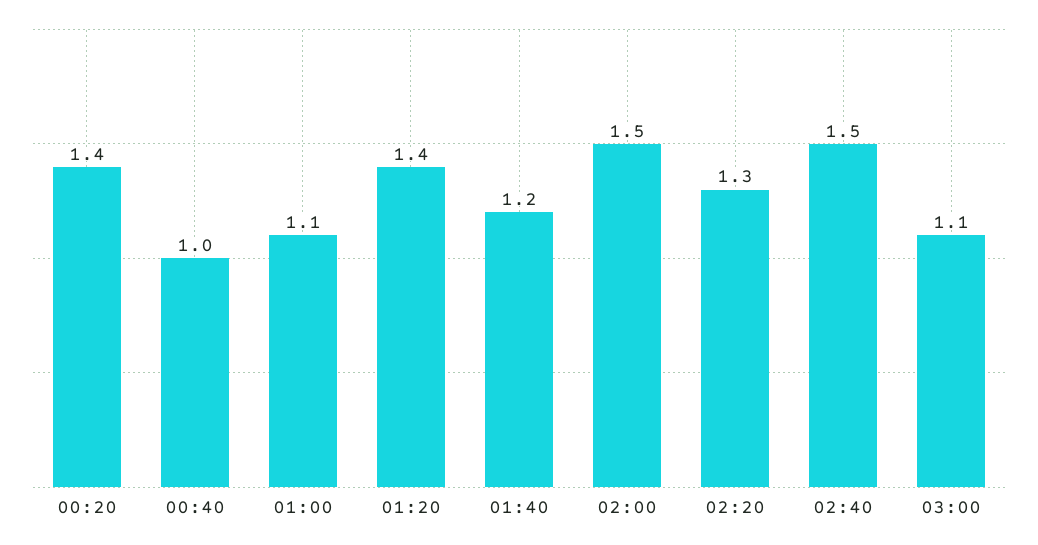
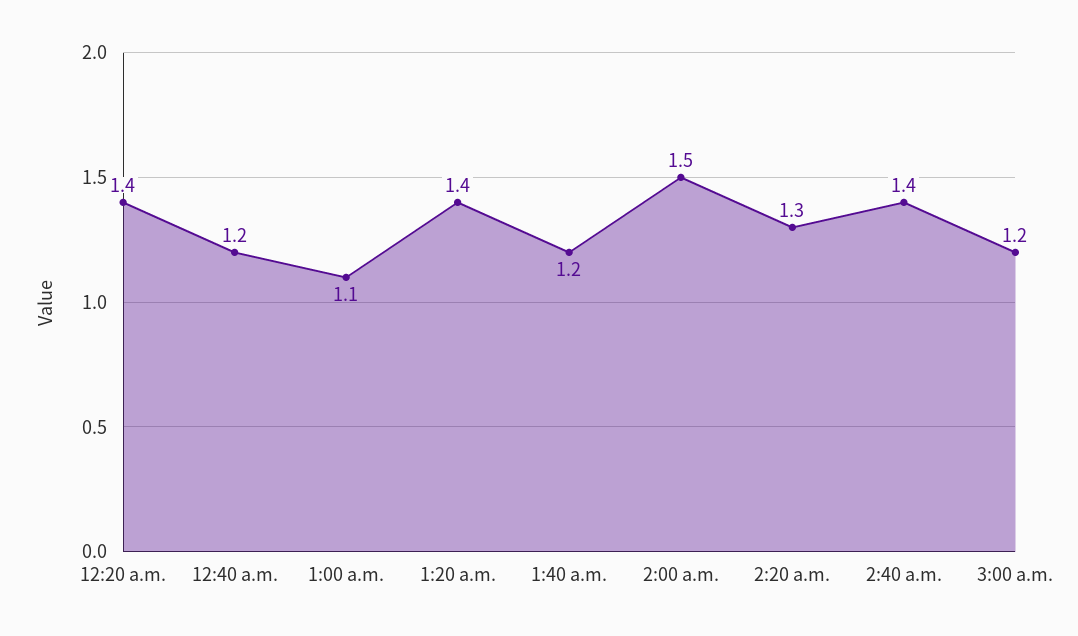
00:40: 1 -> 1.2
02:40: 1.5 -> 1.4
03:00: 1.1 -> 1.2

